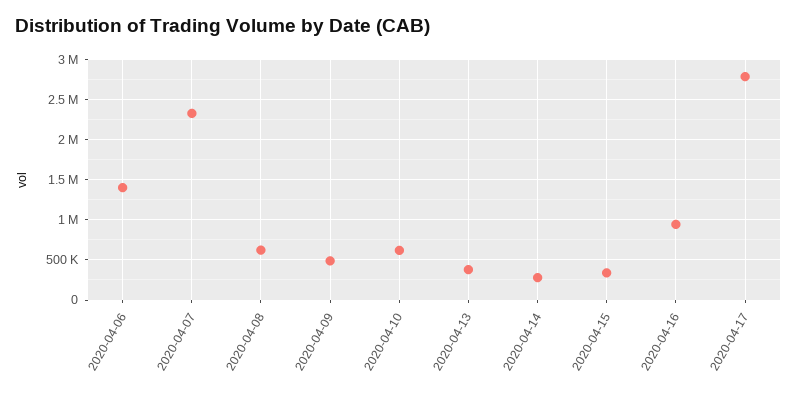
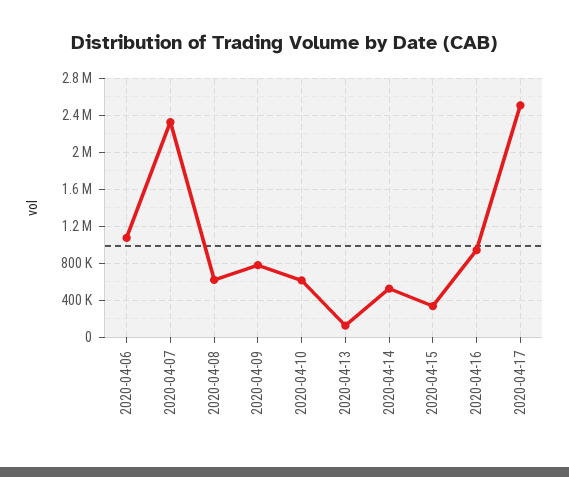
2020-04-06: 1400000 -> 1100000
2020-04-09: 500000 -> 800000
2020-04-13: 400000 -> 100000
2020-04-14: 300000 -> 500000
2020-04-17: 2800000 -> 2500000

